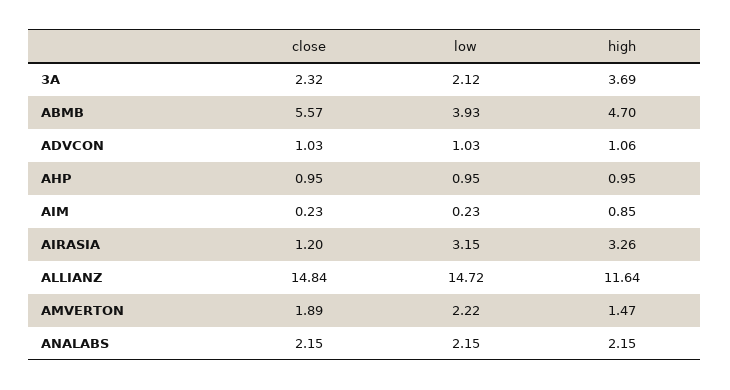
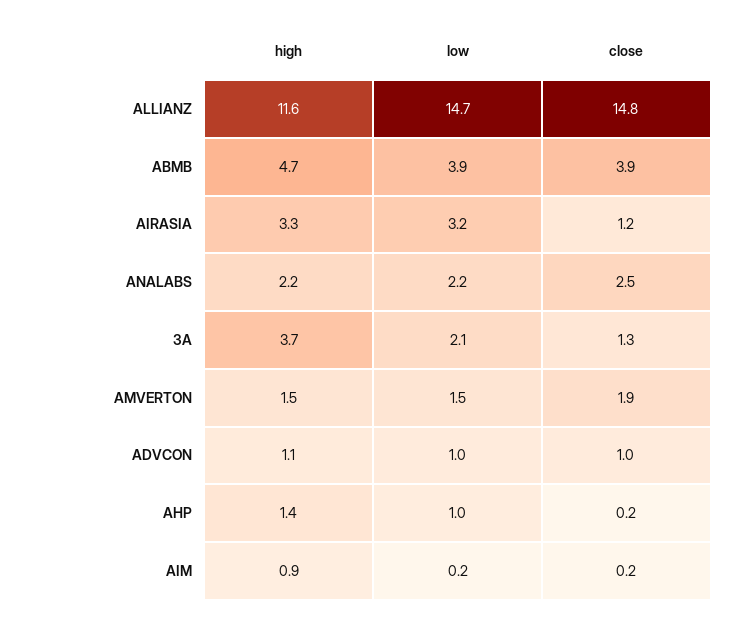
close, 3A: 2.32 -> 1.3
close, ABMB: 5.57 -> 3.9
close, AHP: 0.95 -> 0.2
high, AHP: 0.95 -> 1.4
low, AMVERTON: 2.22 -> 1.5
close, ANALABS: 2.15 -> 2.5

